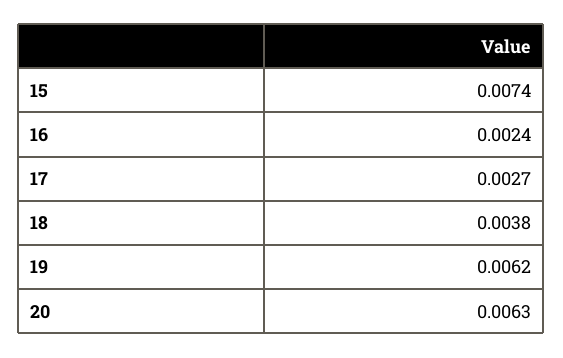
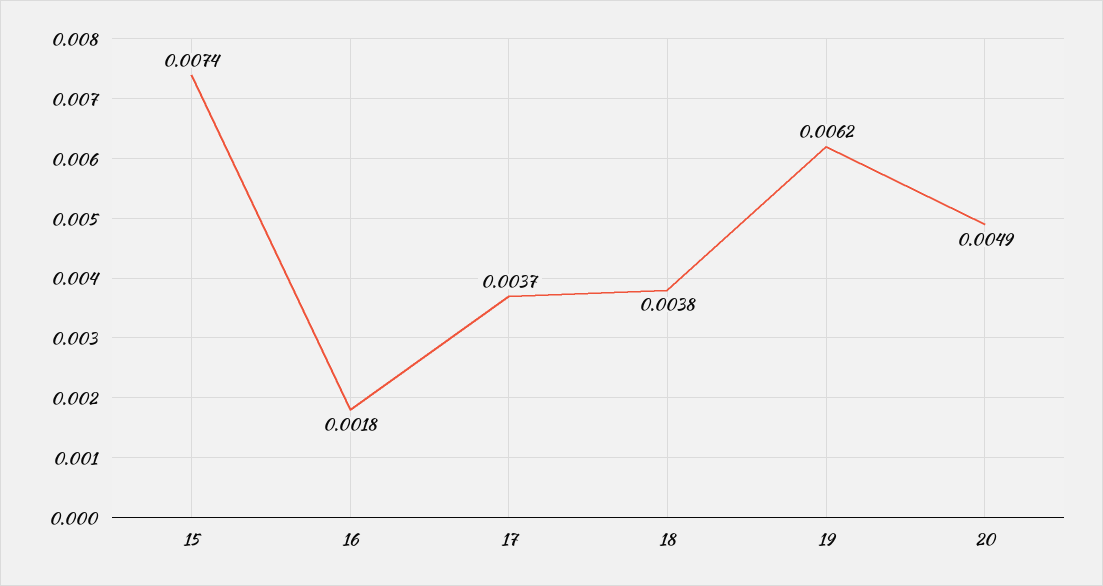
16: 0.0024 -> 0.0018
17: 0.0027 -> 0.0037
20: 0.0063 -> 0.0049

